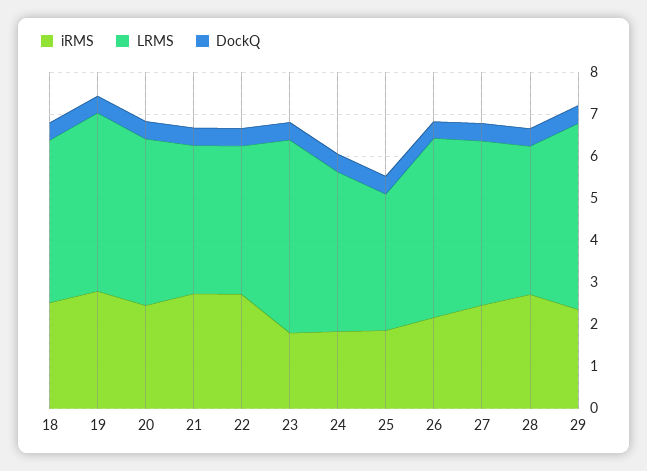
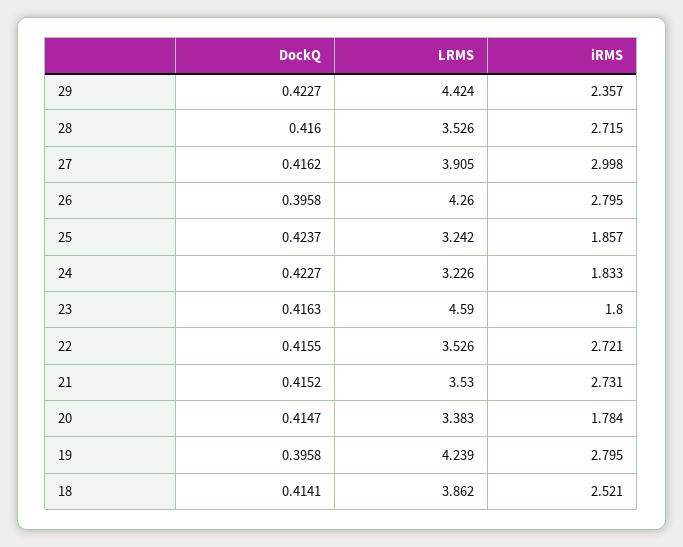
iRMS, 20: 2.4 -> 1.784
LRMS, 20: 4 -> 3.383
LRMS, 24: 3.8 -> 3.226
iRMS, 26: 2.2 -> 2.795
iRMS, 27: 2.4 -> 2.998

